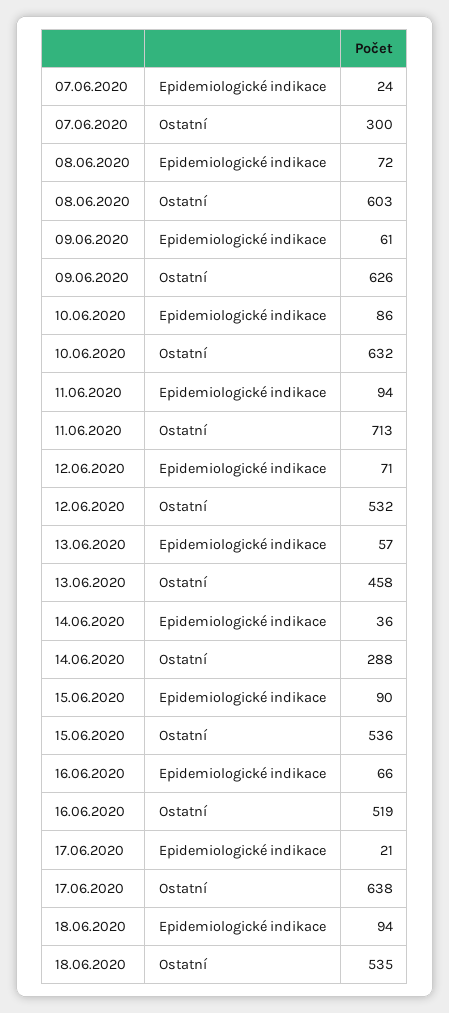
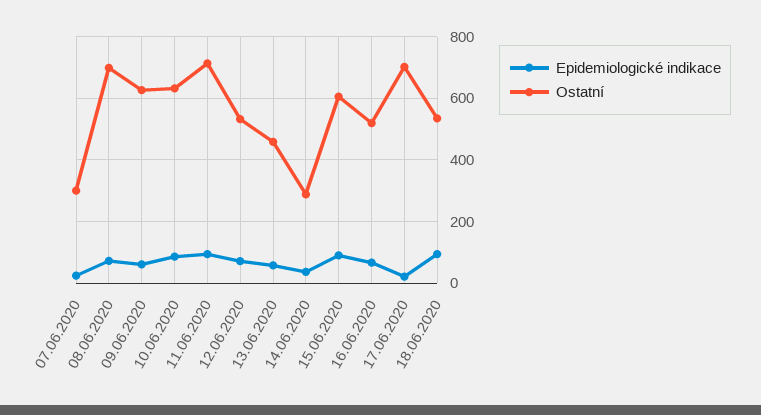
Ostatní, 08.06.2020: 603 -> 700
Ostatní, 15.06.2020: 536 -> 600
Ostatní, 17.06.2020: 638 -> 700

